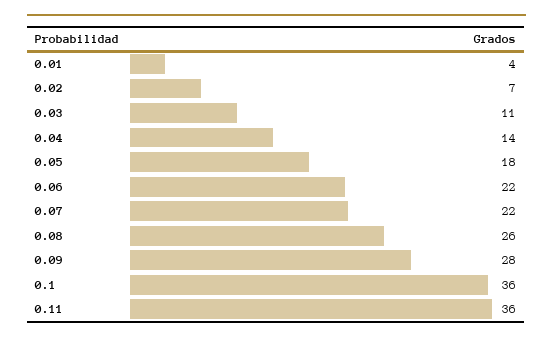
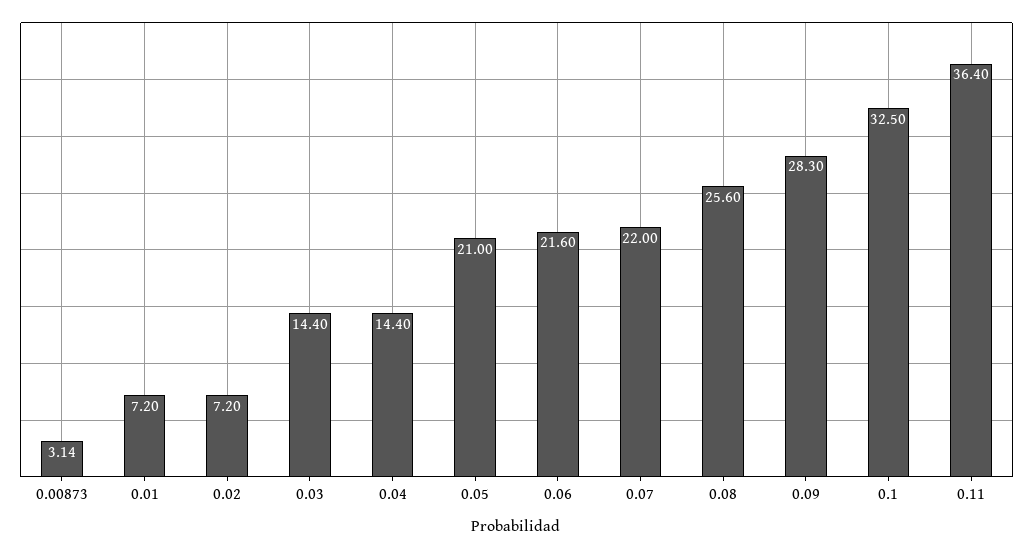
0.01: 4 -> 7.2
0.03: 11 -> 14.4
0.05: 18 -> 21
0.1: 36 -> 32.5
0.00873: none -> 3.14

